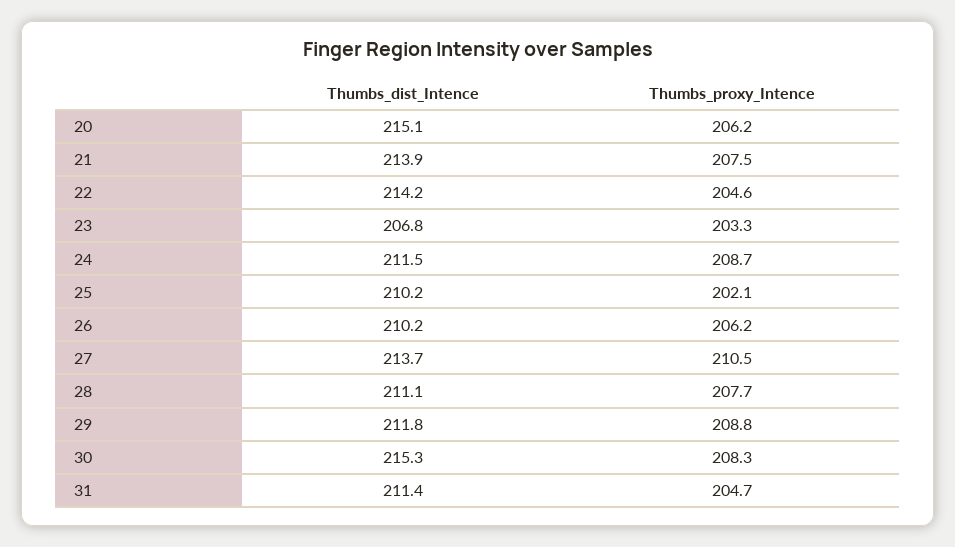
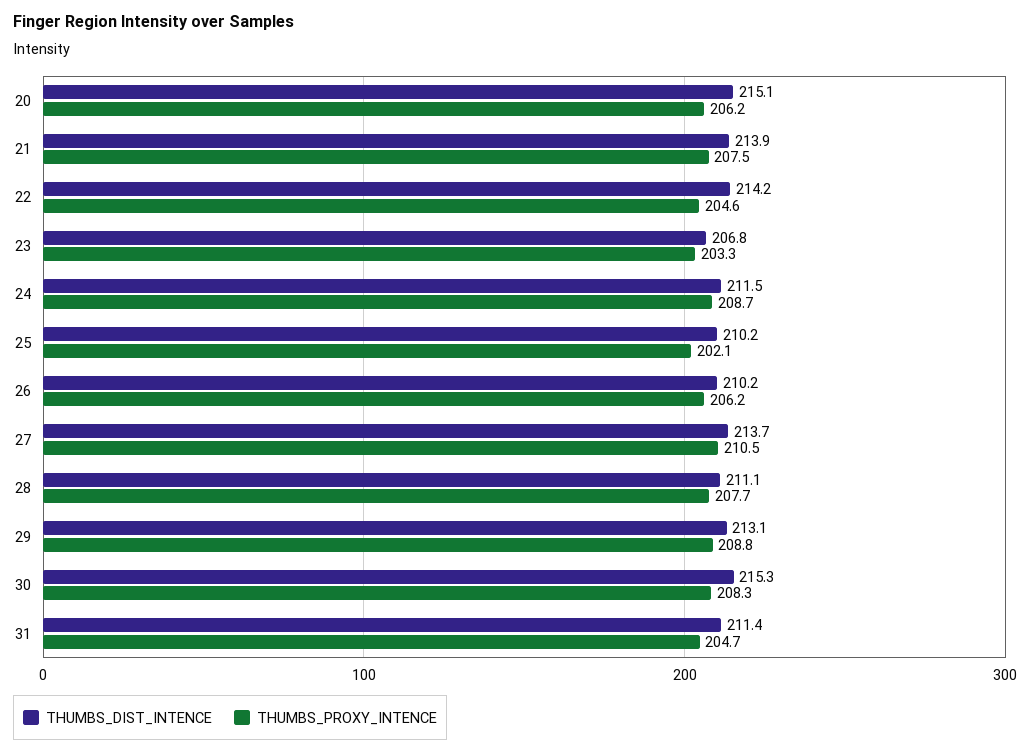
Thumbs_dist_Intence, 29: 211.8 -> 213.1

